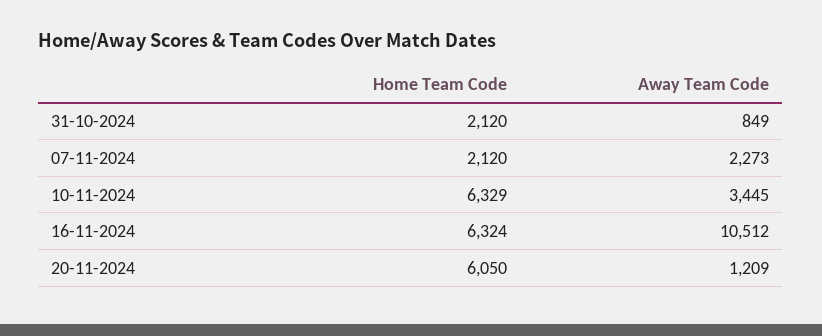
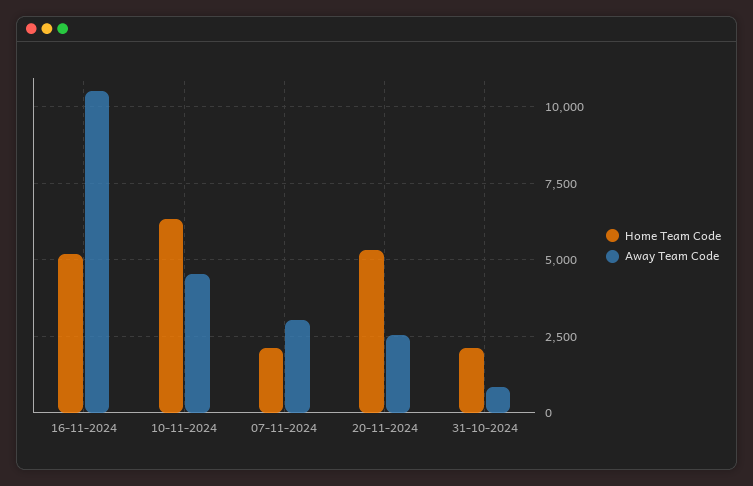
Away Team Code, 07-11-2024: 2273 -> 3000
Away Team Code, 10-11-2024: 3445 -> 4500
Home Team Code, 16-11-2024: 6324 -> 5250
Home Team Code, 20-11-2024: 6050 -> 5250
Away Team Code, 20-11-2024: 1209 -> 2500

